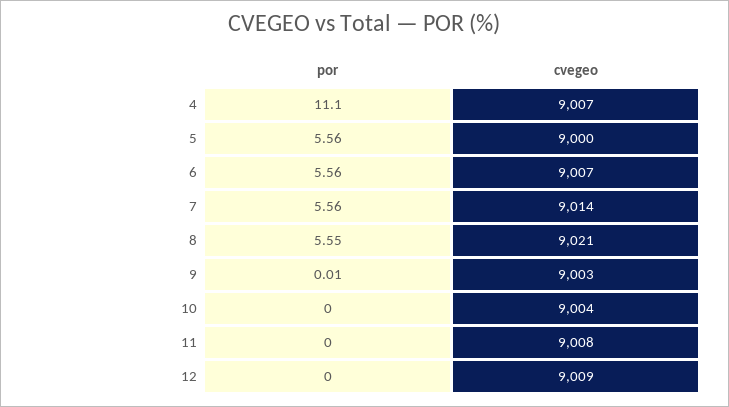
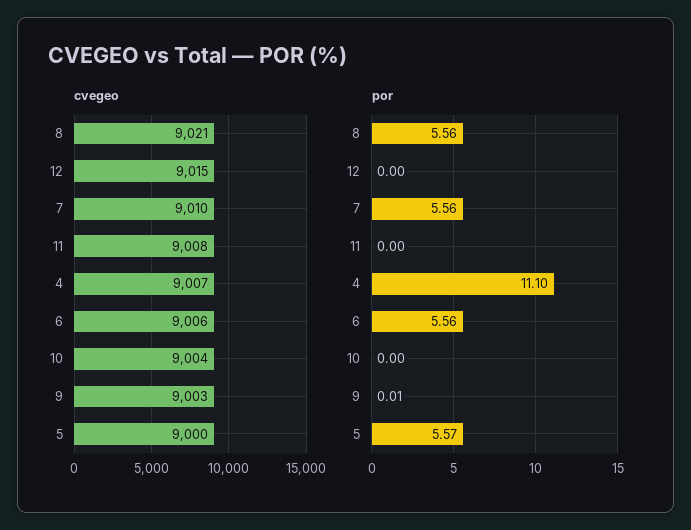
por, 5: 5.56 -> 5.57
cvegeo, 6: 9007 -> 9006
cvegeo, 7: 9014 -> 9010
por, 8: 5.55 -> 5.56
cvegeo, 12: 9009 -> 9015

